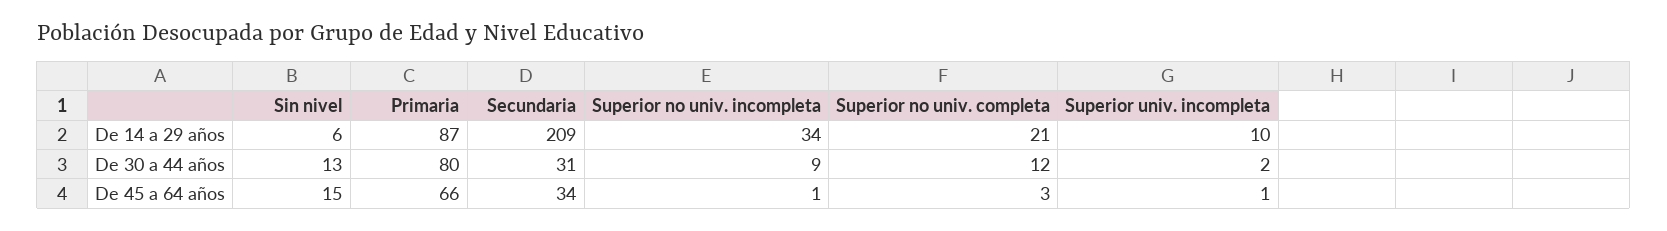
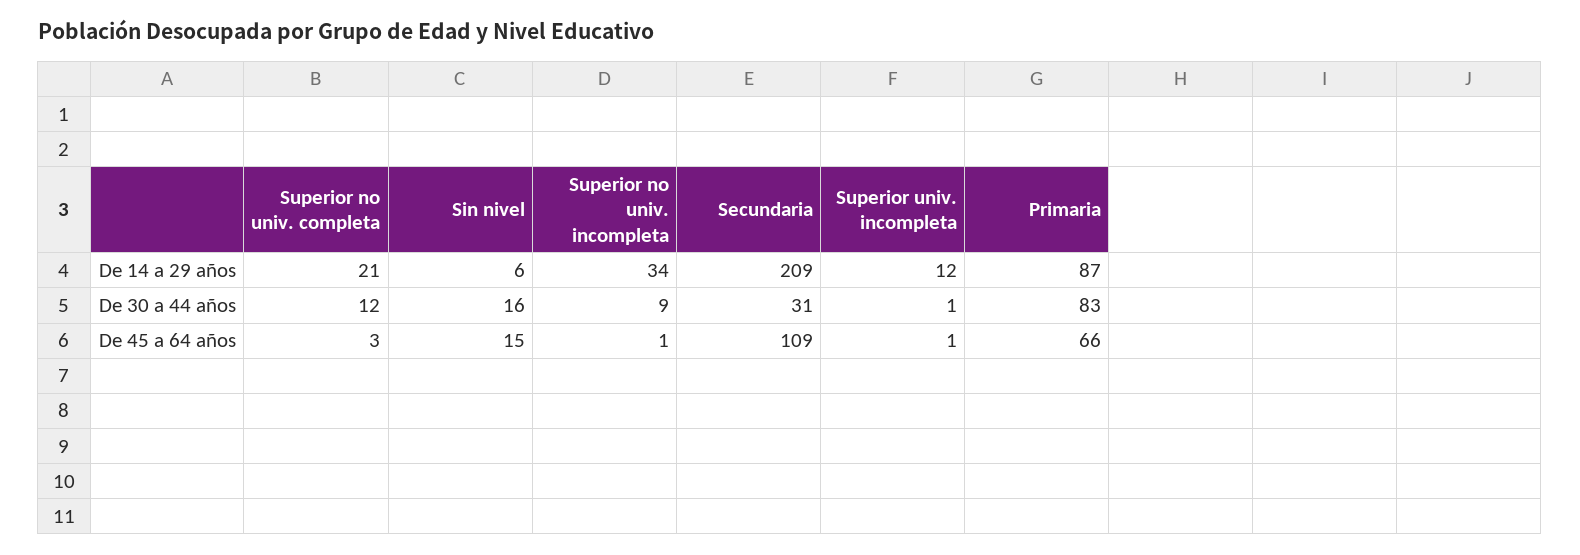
Superior univ. incompleta, De 14 a 29 años: 10 -> 12
Sin nivel, De 30 a 44 años: 13 -> 16
Primaria, De 30 a 44 años: 80 -> 83
Superior univ. incompleta, De 30 a 44 años: 2 -> 1
Secundaria, De 45 a 64 años: 34 -> 109

